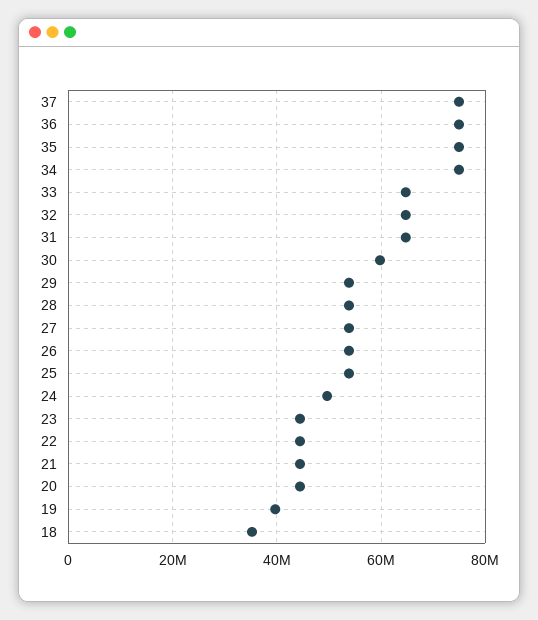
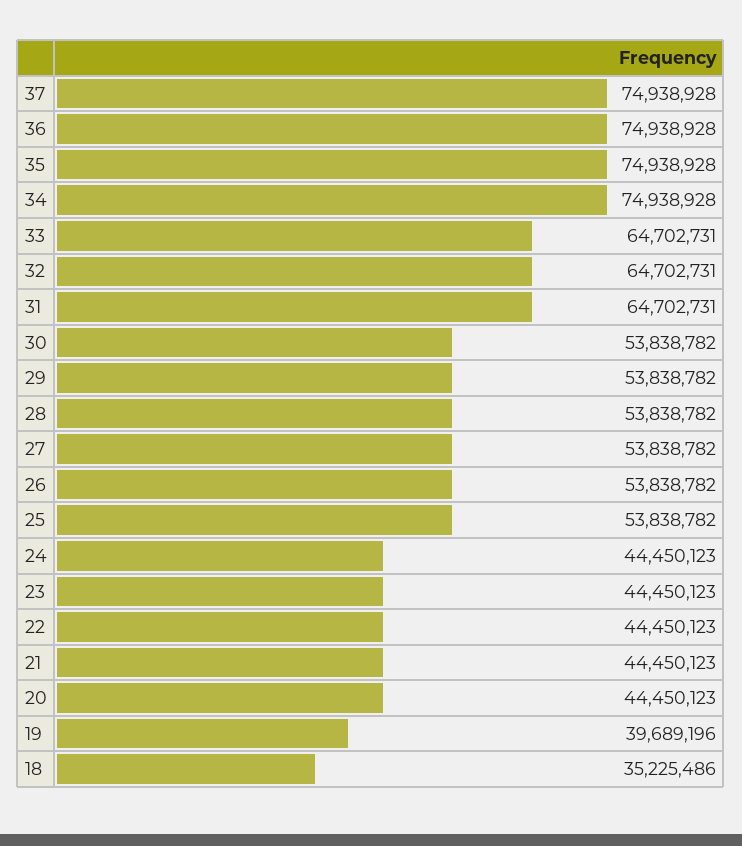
30: 60000000 -> 53838782
24: 50000000 -> 44450123

